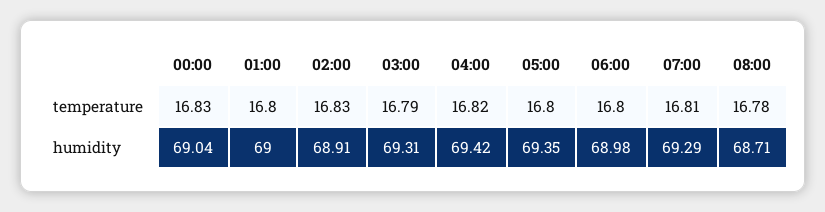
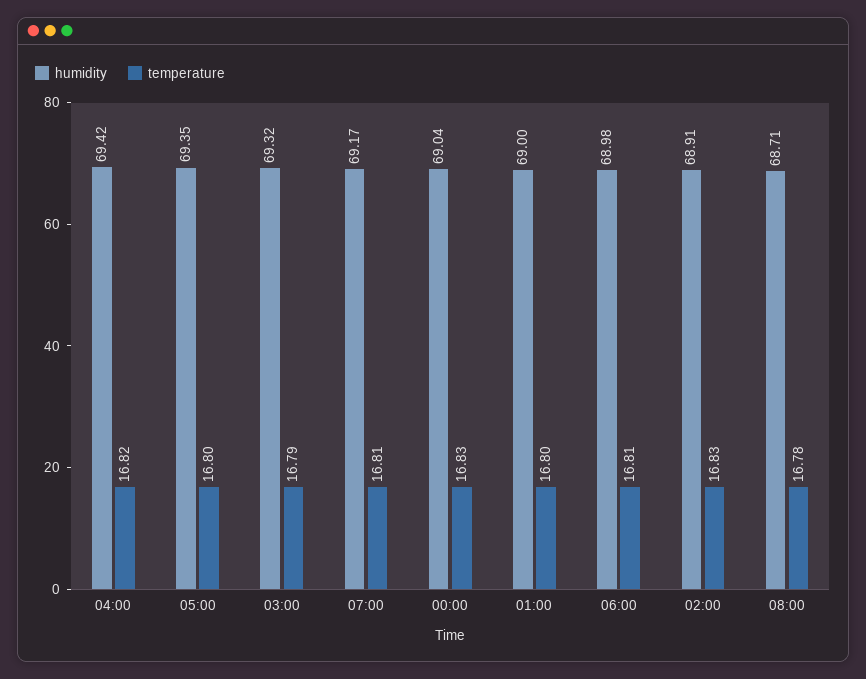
temperature, 06:00: 16.8 -> 16.81
humidity, 03:00: 69.31 -> 69.32
humidity, 07:00: 69.29 -> 69.17

